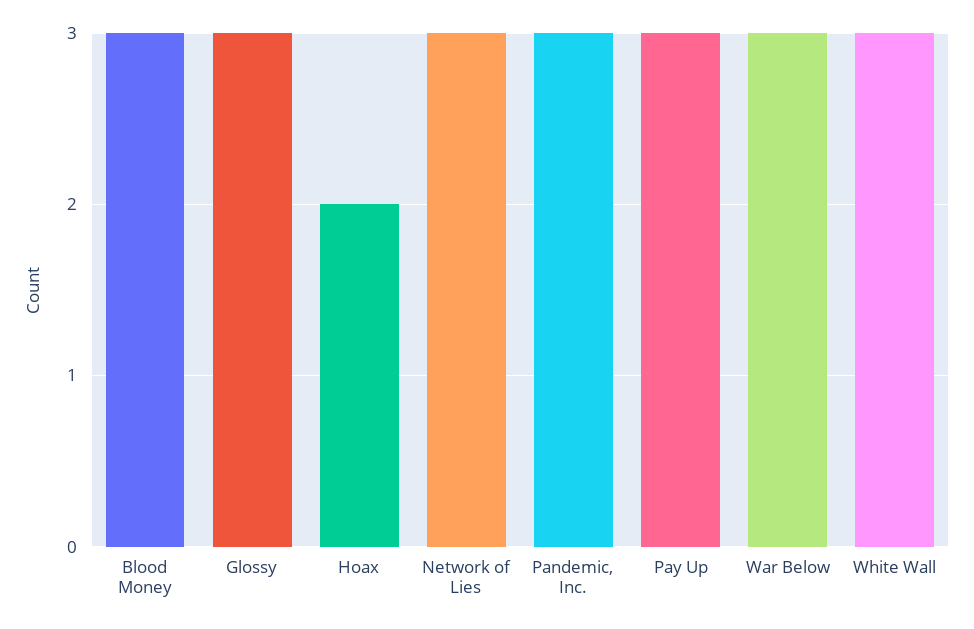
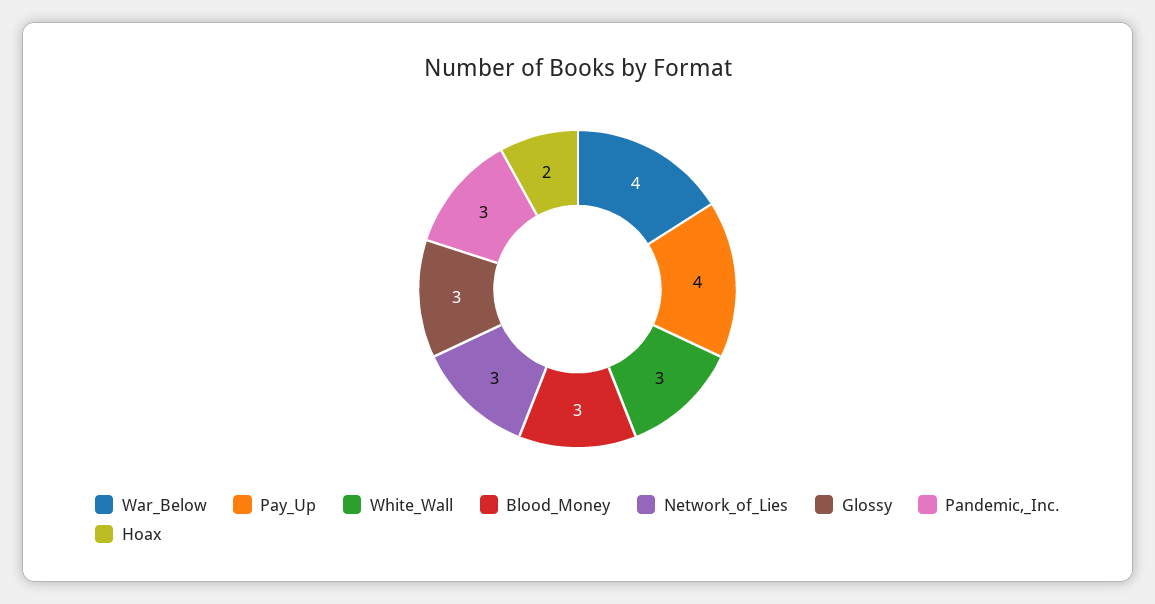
Pay Up: 3 -> 4
War Below: 3 -> 4

